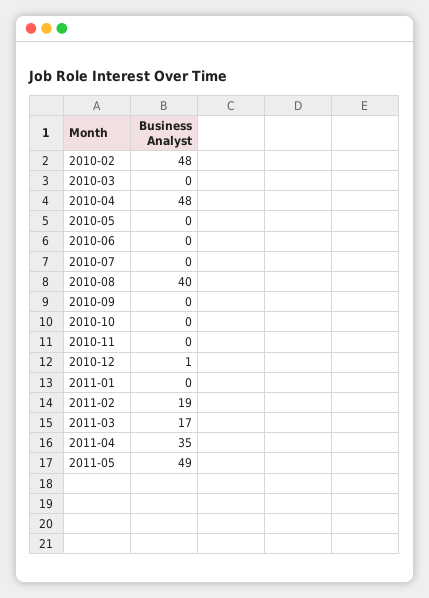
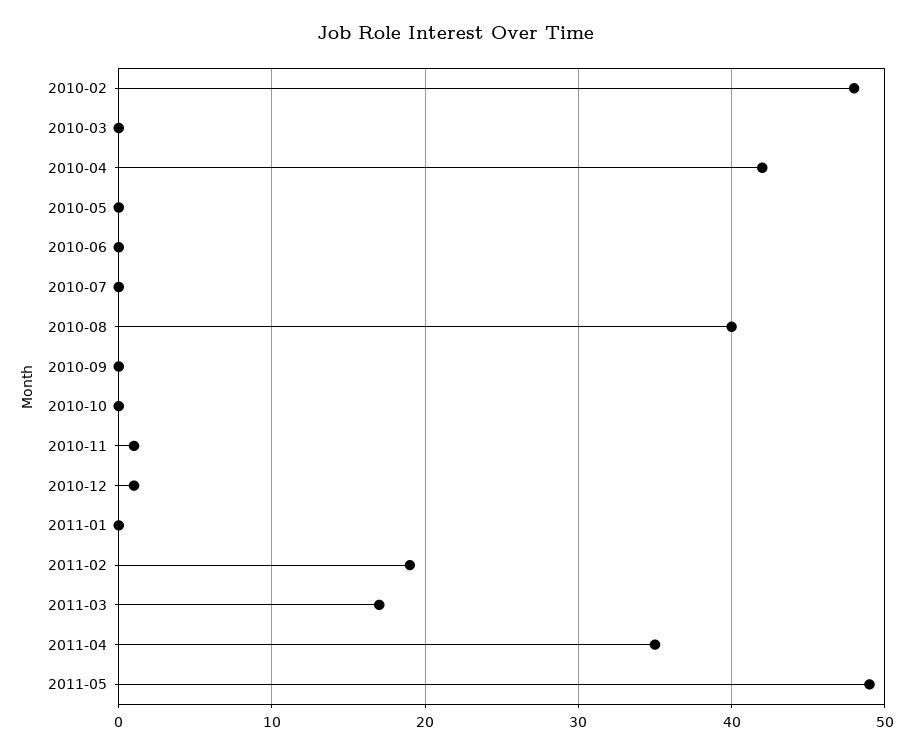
2010-04: 48 -> 42
2010-11: 0 -> 1

